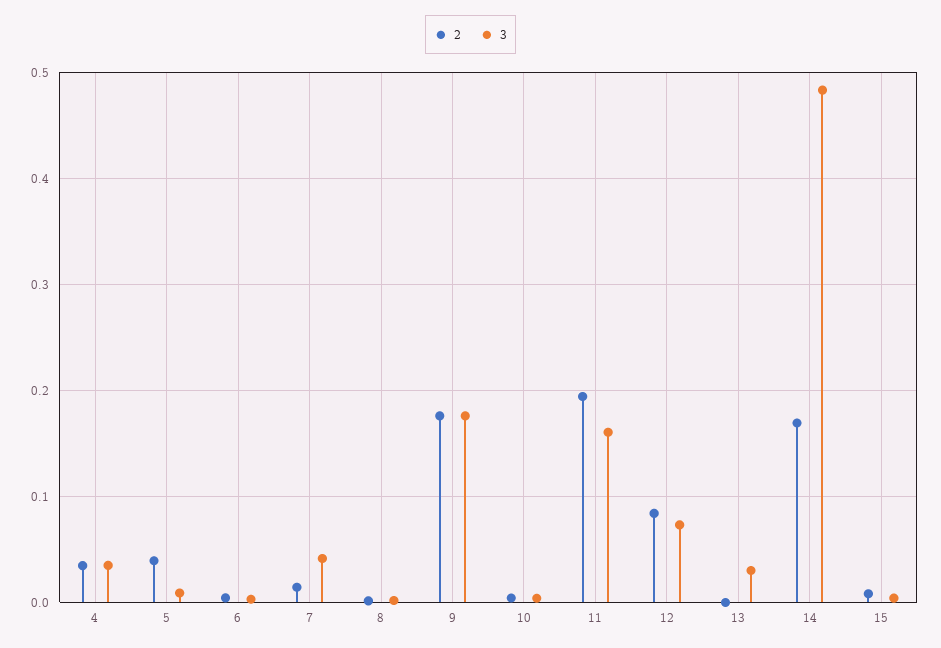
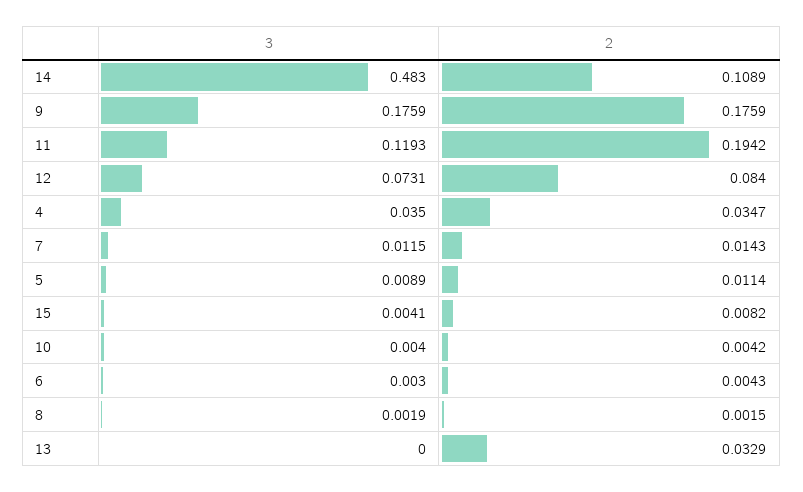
2, 5: 0.04 -> 0.0114
3, 7: 0.04 -> 0.0115
3, 11: 0.16 -> 0.1193
2, 13: 0 -> 0.0329
3, 13: 0.03 -> 0
2, 14: 0.17 -> 0.1089

